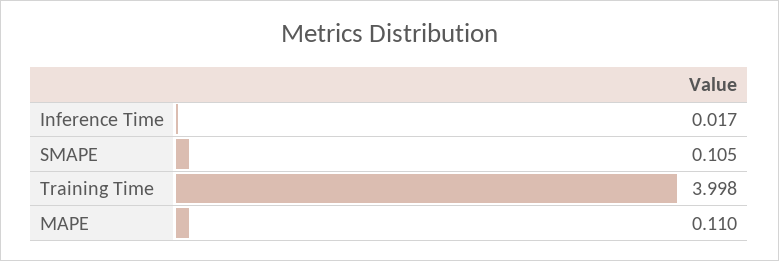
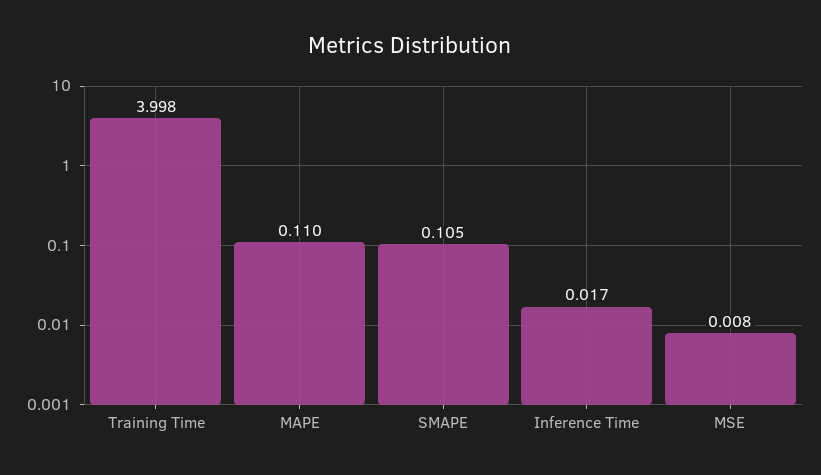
MSE: none -> 0.008

